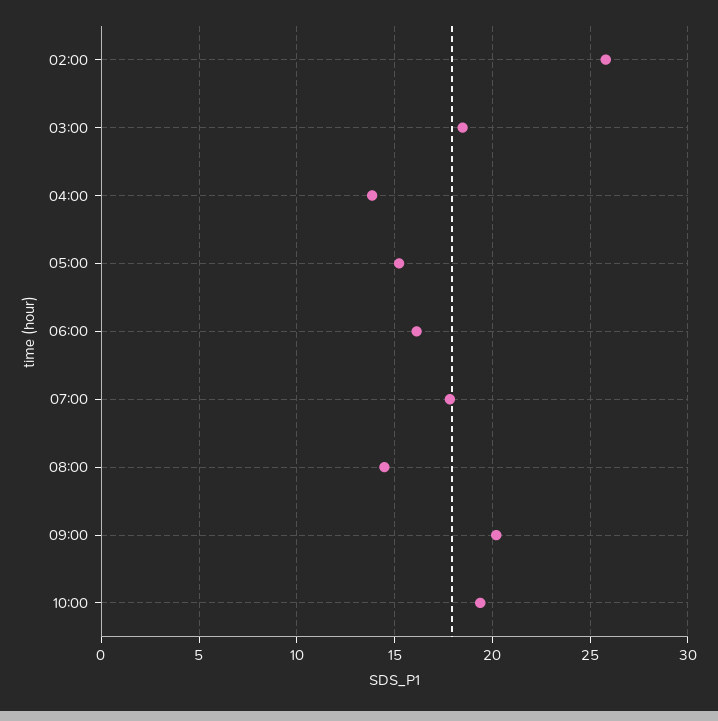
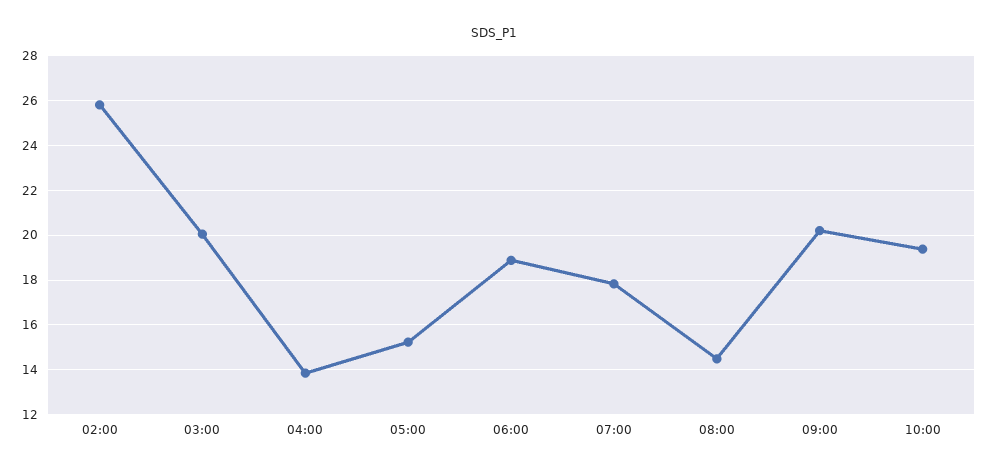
03:00: 18.5 -> 20
06:00: 16 -> 19

